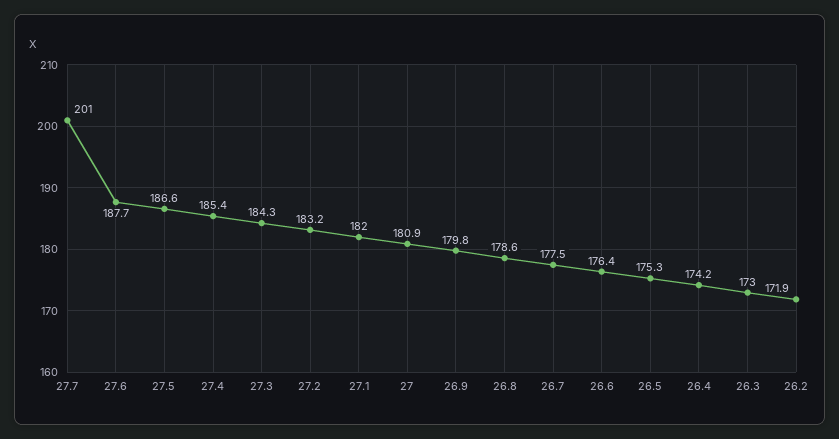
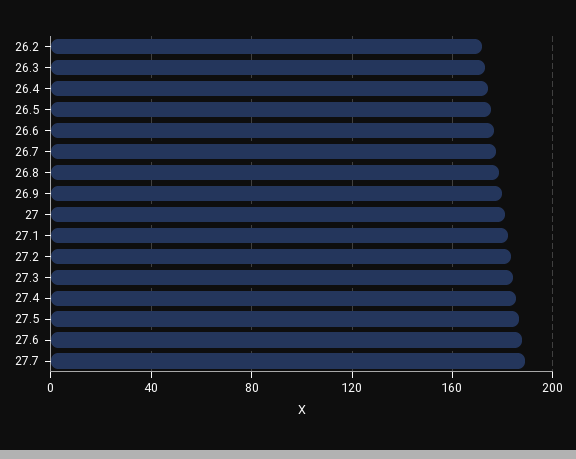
27.7: 201 -> 190

